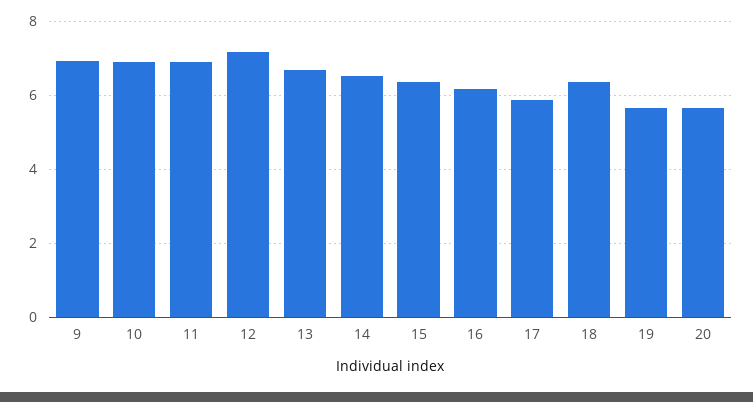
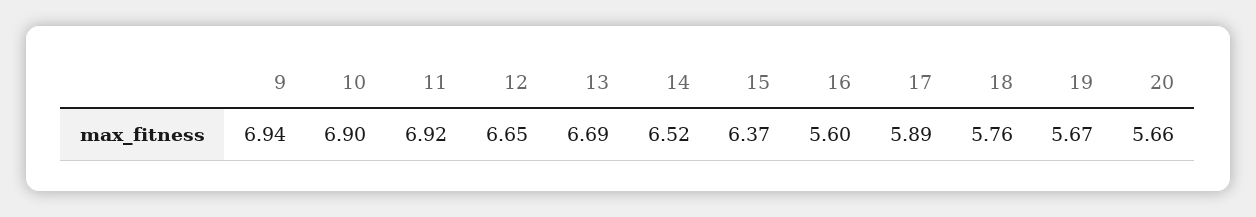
12: 7.2 -> 6.65
16: 6.2 -> 5.6
18: 6.4 -> 5.76

